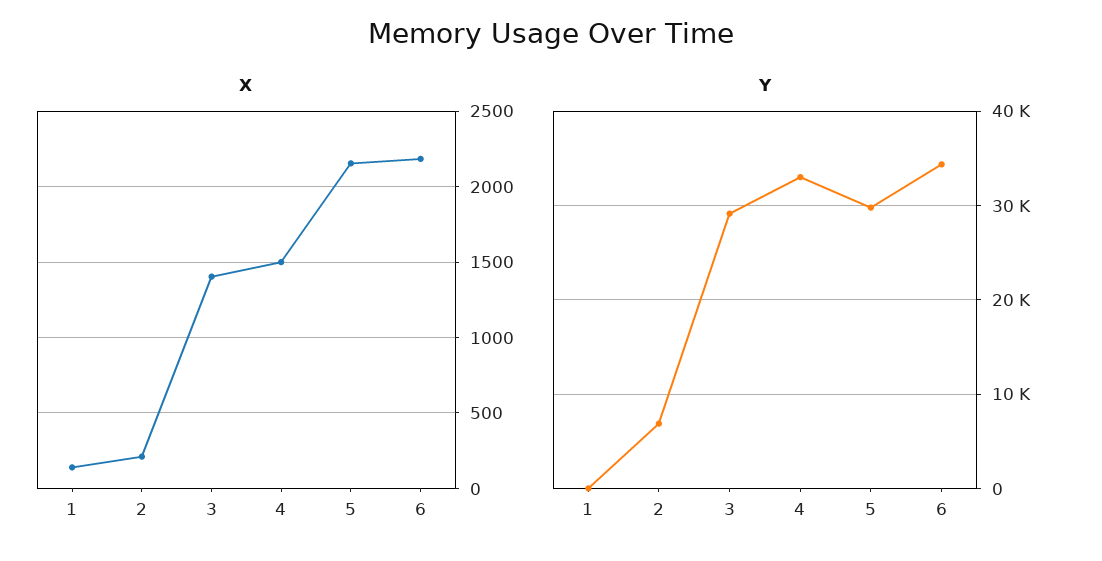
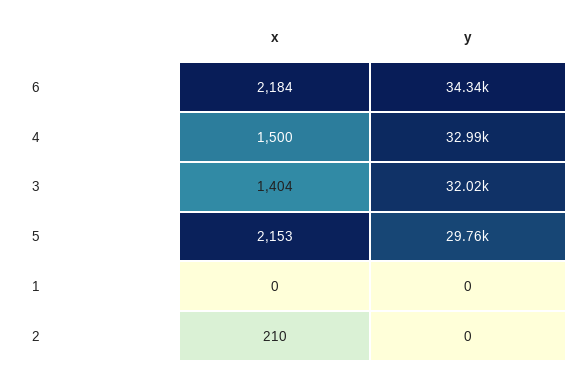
X, 1: 150 -> 0
Y, 2: 7000 -> 0
Y, 3: 29000 -> 32020

